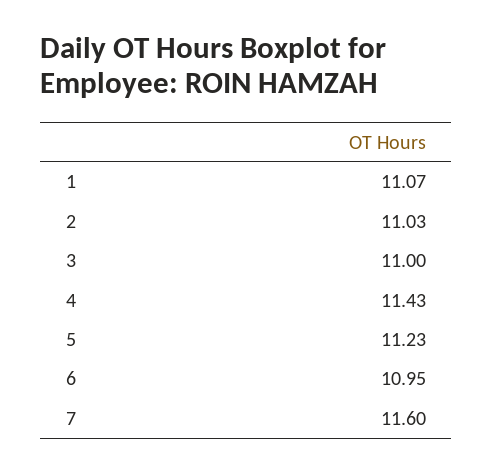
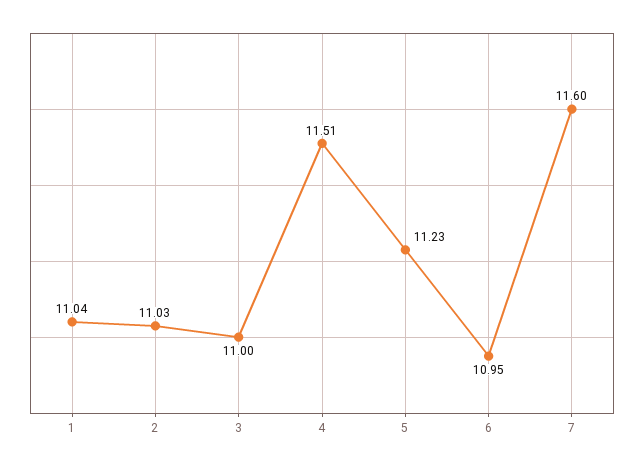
1: 11.07 -> 11.04
4: 11.43 -> 11.51

